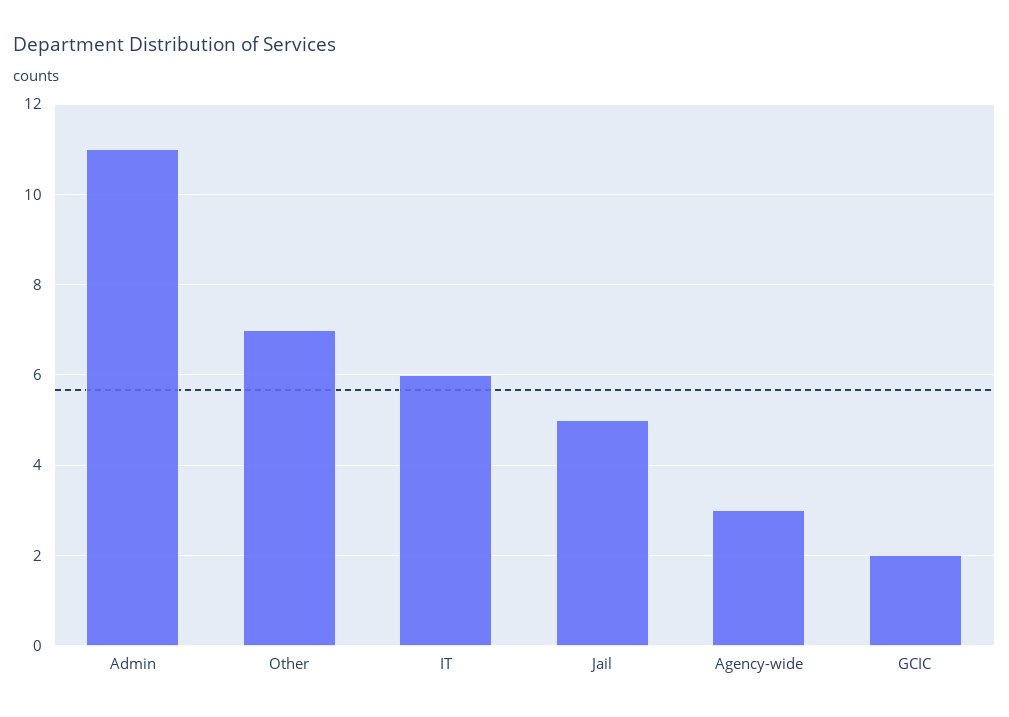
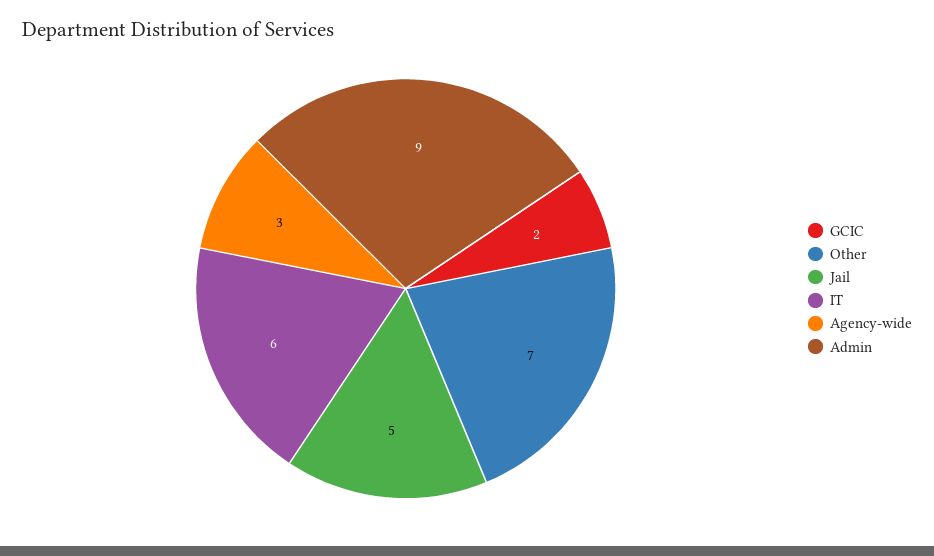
Admin: 11 -> 9

